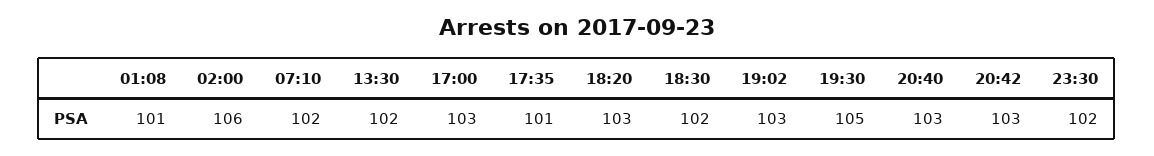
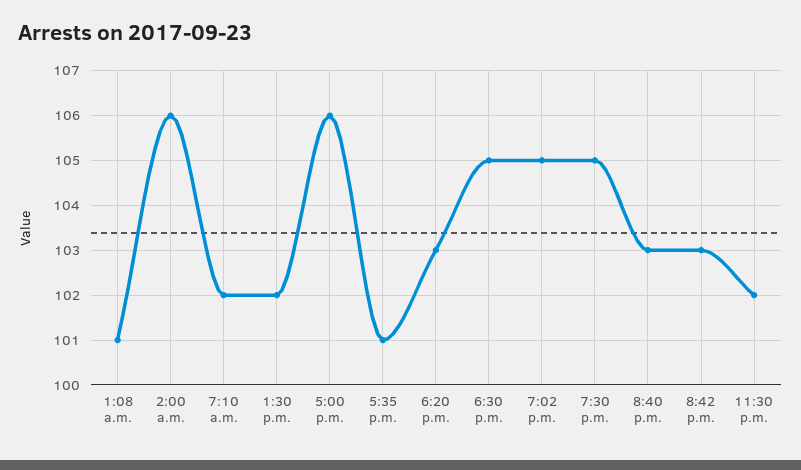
17:00: 103 -> 106
18:30: 102 -> 105
19:02: 103 -> 105

